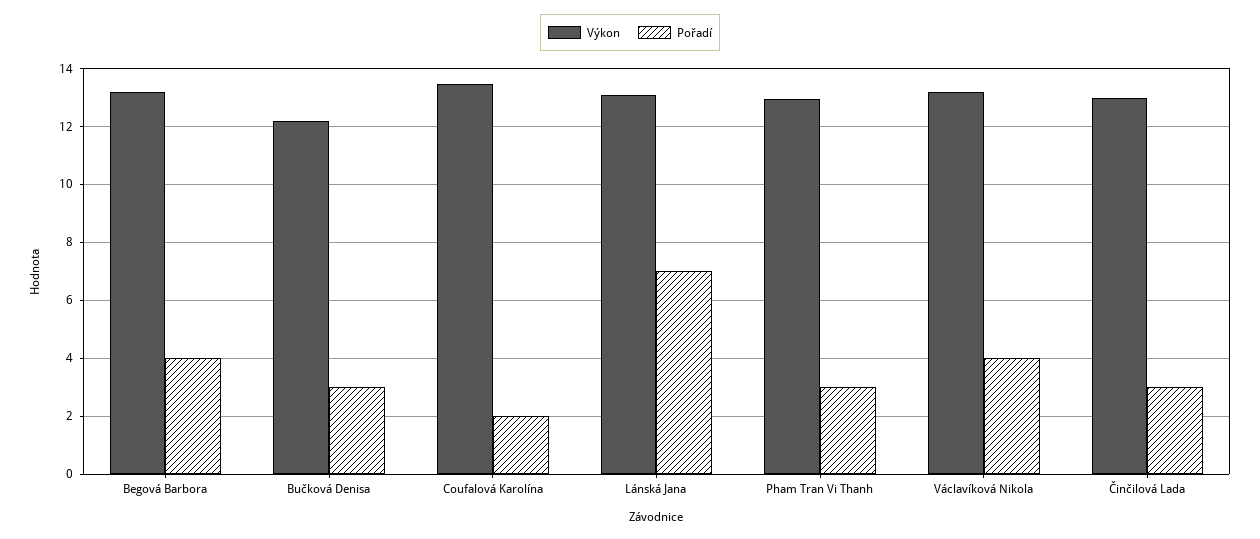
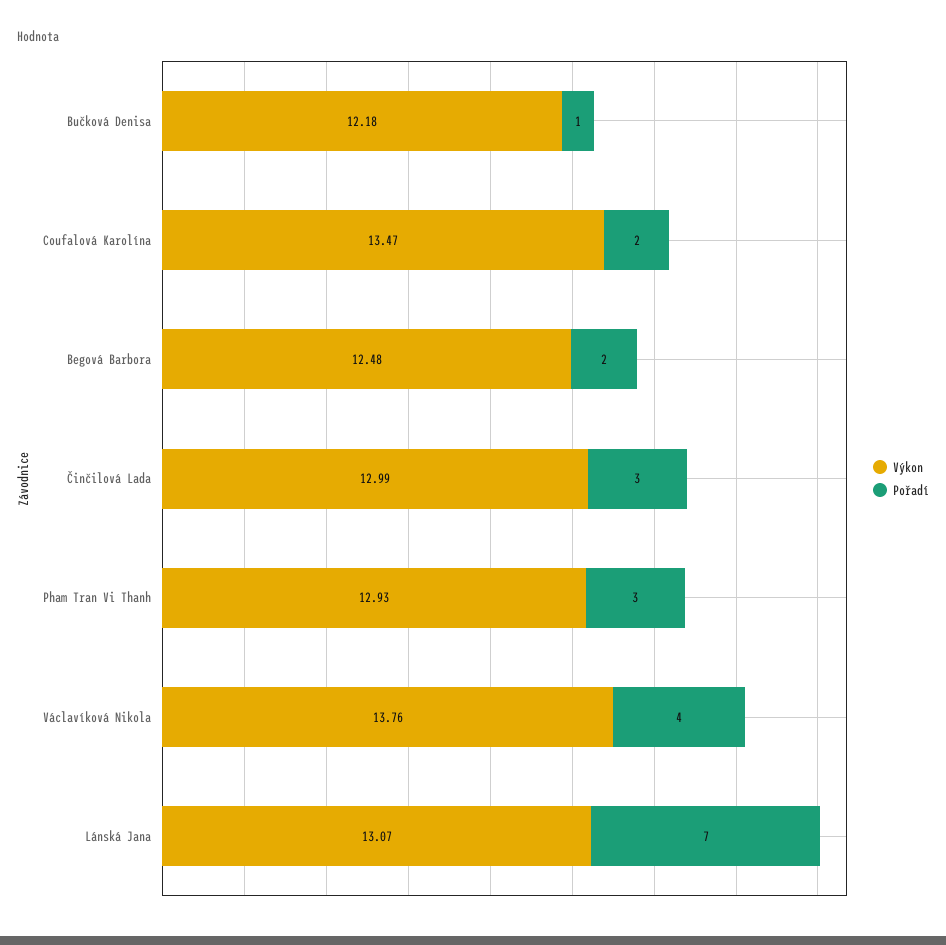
Výkon, Begová Barbora: 13.25 -> 12.48
Pořadí, Begová Barbora: 4 -> 2
Pořadí, Bučková Denisa: 3 -> 1
Výkon, Václavíková Nikola: 13.25 -> 13.76

